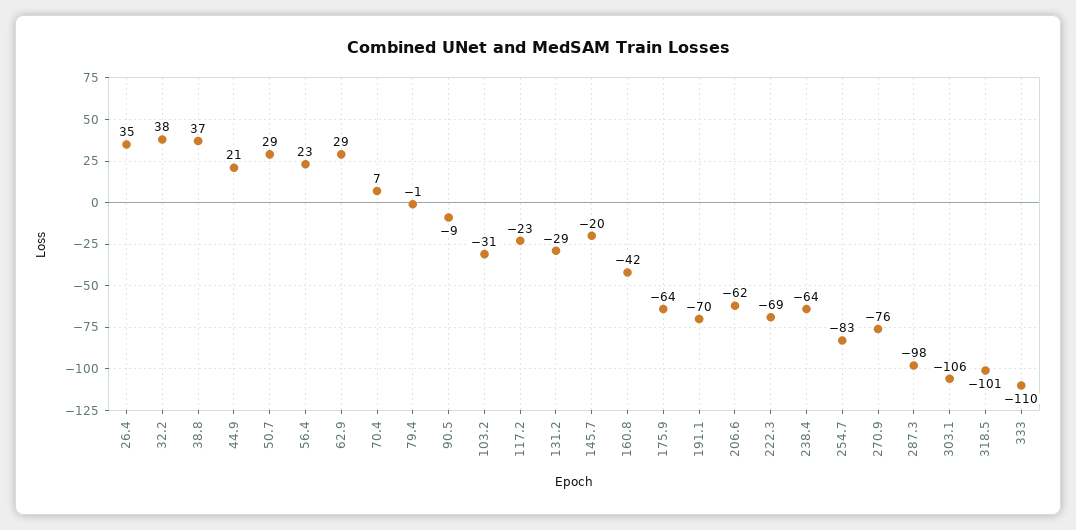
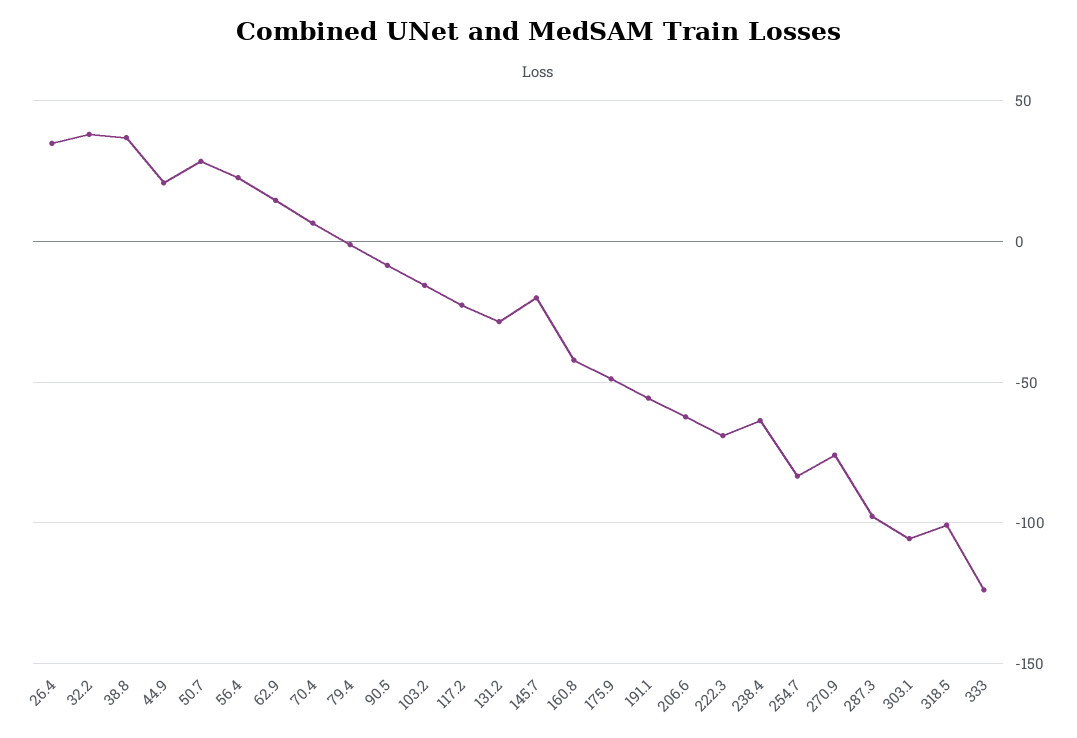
62.9: 29 -> 15
103.2: -31 -> -15
175.9: -64 -> -50
191.1: -70 -> -55
333: -110 -> -125

